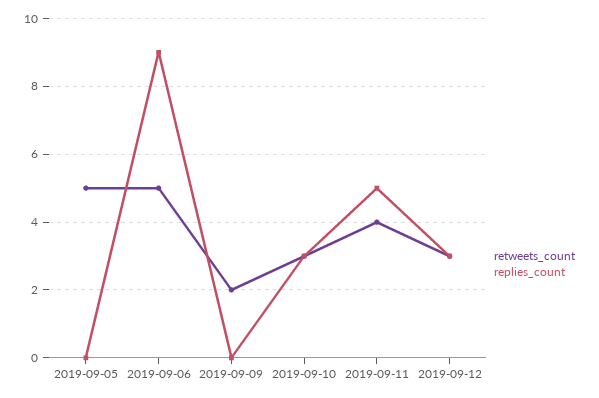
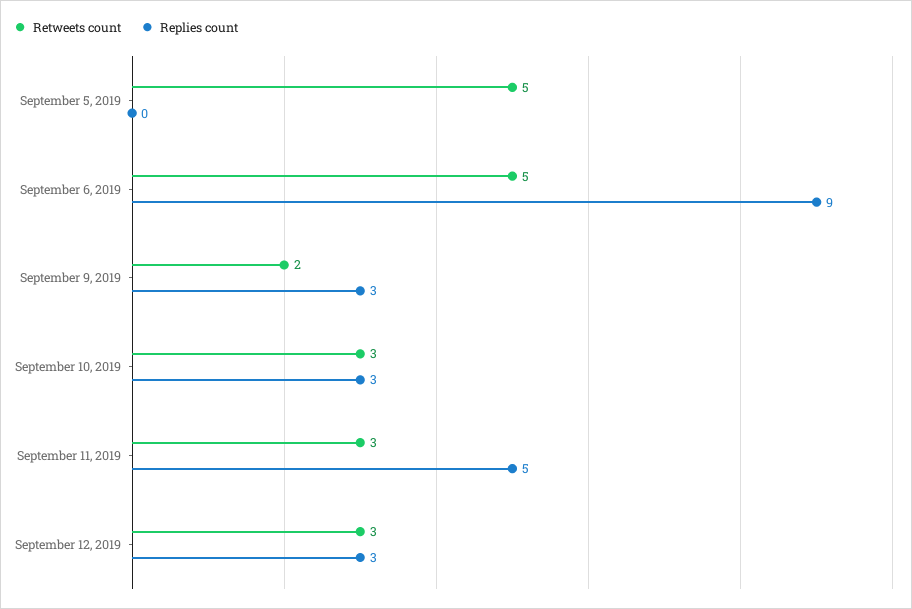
replies_count, 2019-09-09: 0 -> 3
retweets_count, 2019-09-11: 4 -> 3

